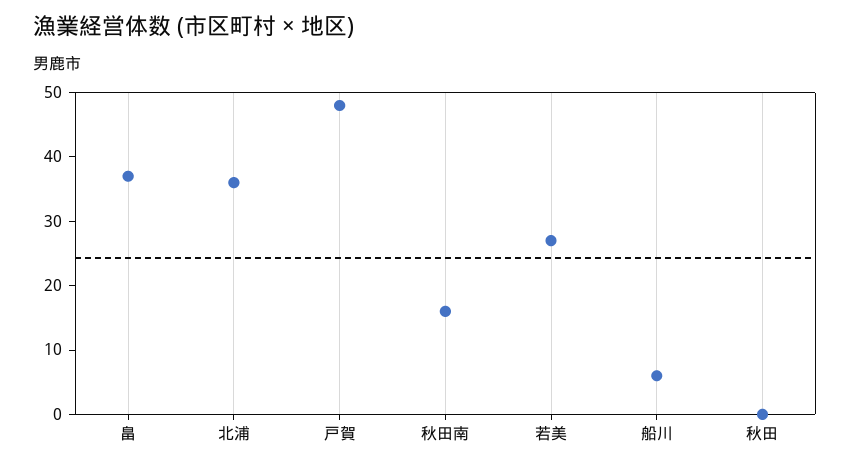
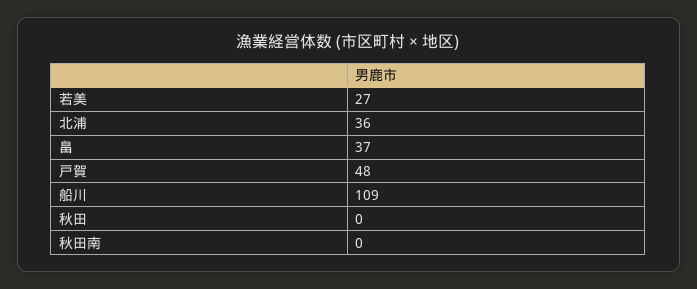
秋田南: 15 -> 0
船川: 5 -> 109

